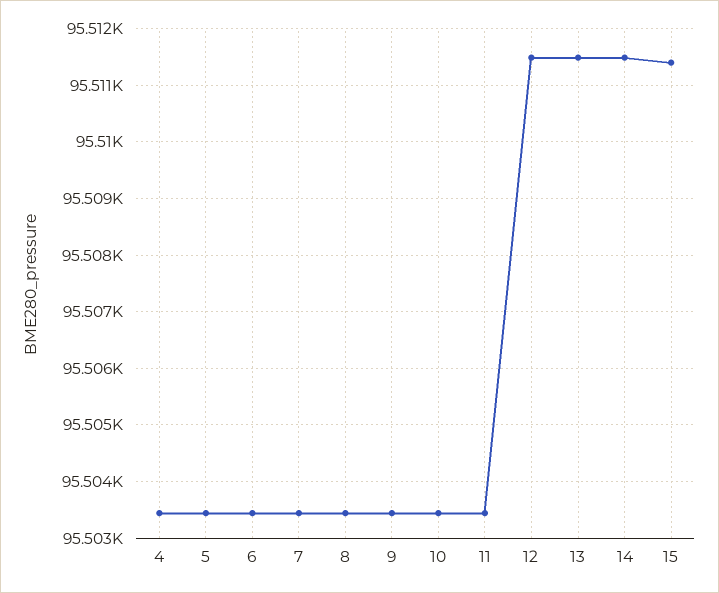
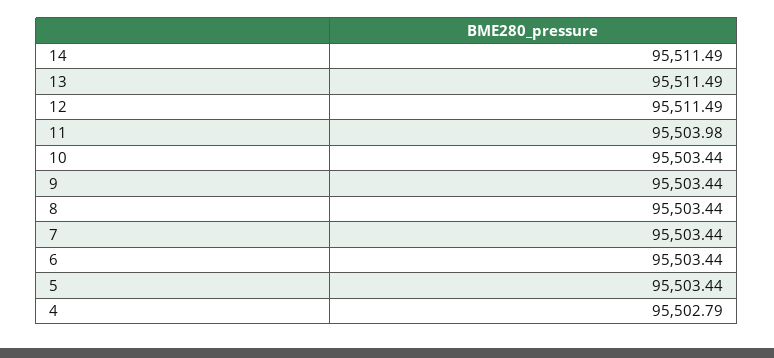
4: 95503.4 -> 95502.79
11: 95503.4 -> 95503.98
15: 95511.4 -> none

